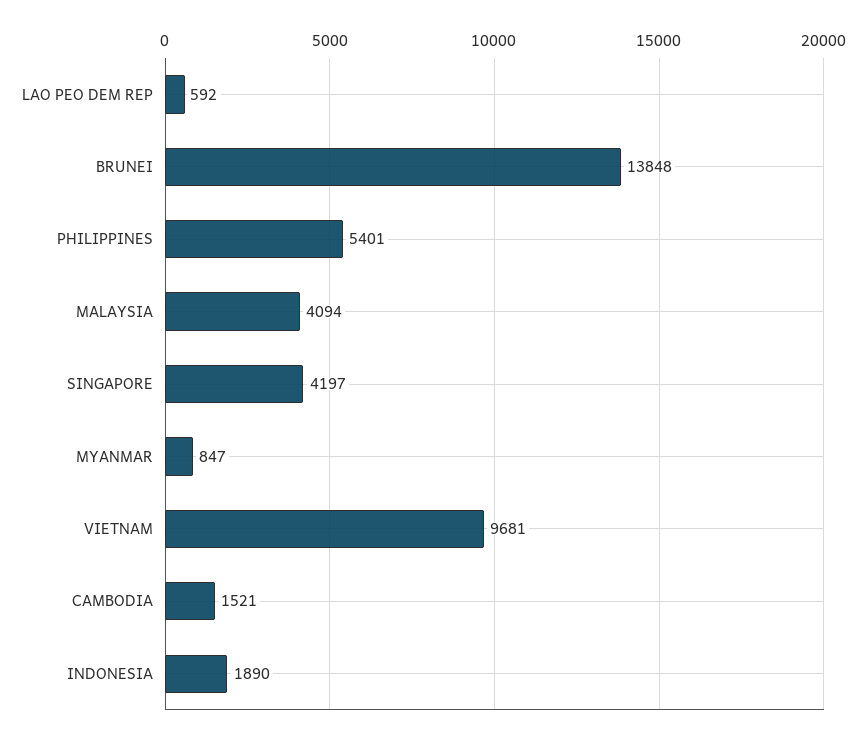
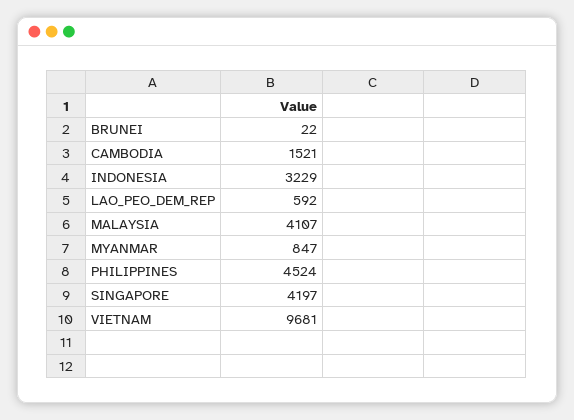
BRUNEI: 13848 -> 22
PHILIPPINES: 5401 -> 4524
MALAYSIA: 4094 -> 4107
INDONESIA: 1890 -> 3229

